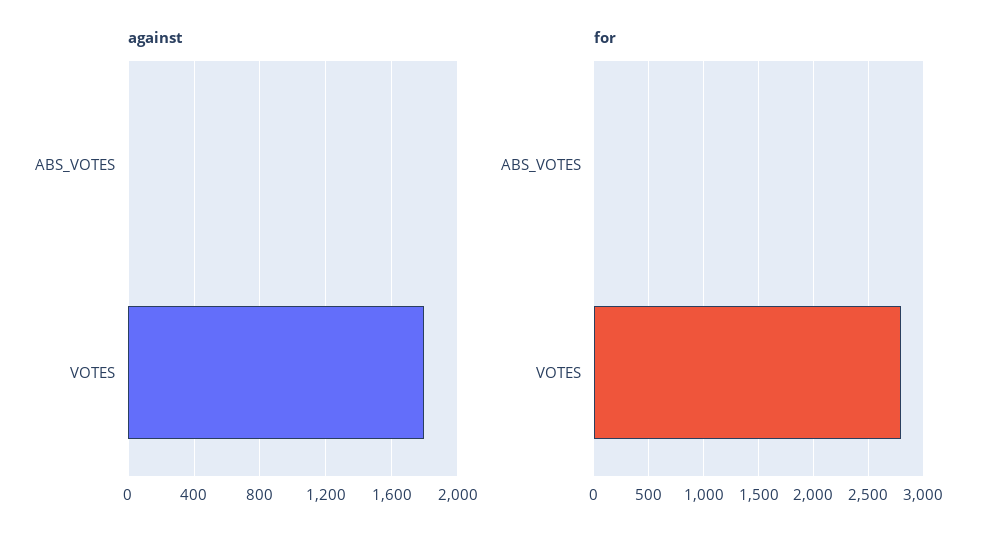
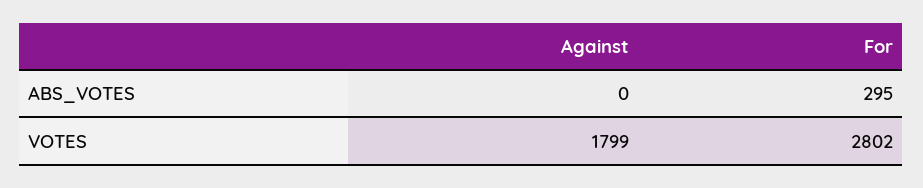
for, ABS_VOTES: 0 -> 295

